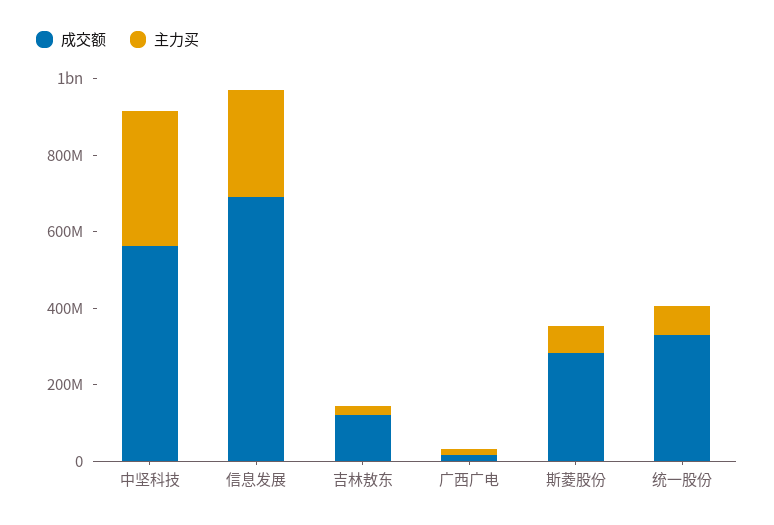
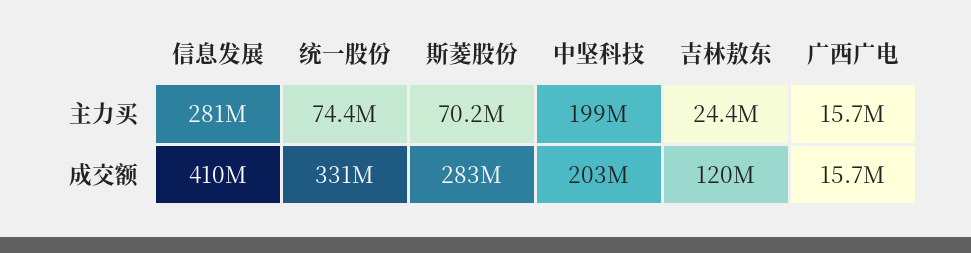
成交额, 中坚科技: 550000000 -> 203000000
主力买, 中坚科技: 350000000 -> 199000000
成交额, 信息发展: 700000000 -> 410000000

